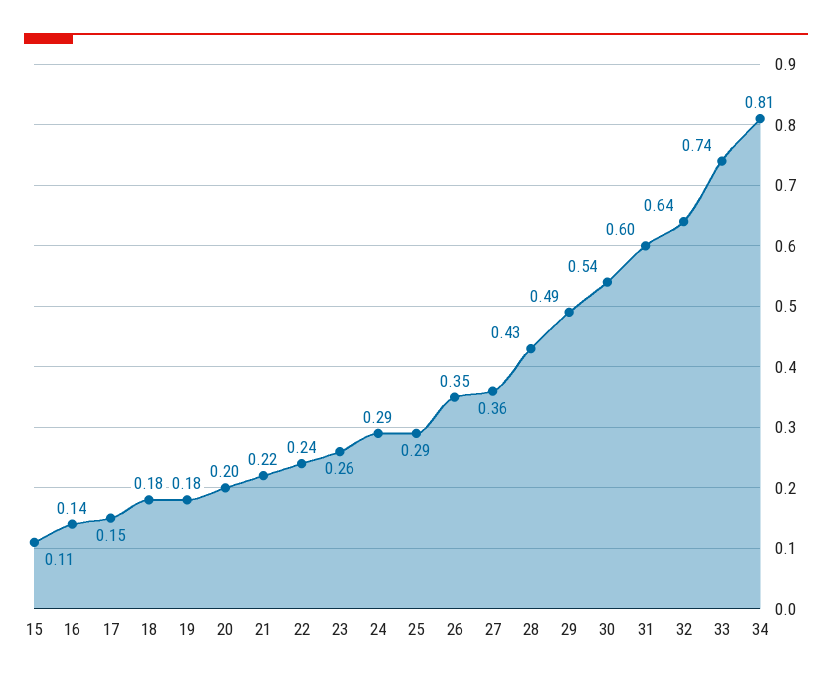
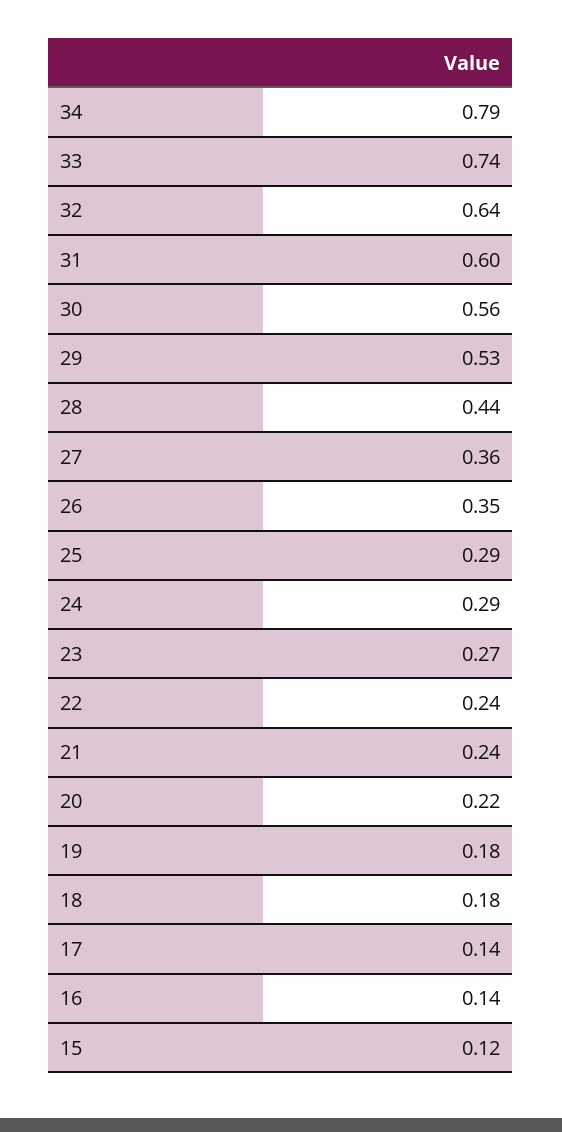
15: 0.11 -> 0.12
17: 0.15 -> 0.14
20: 0.2 -> 0.22
21: 0.22 -> 0.24
23: 0.26 -> 0.27
28: 0.43 -> 0.44
29: 0.49 -> 0.53
30: 0.54 -> 0.56
34: 0.81 -> 0.79

